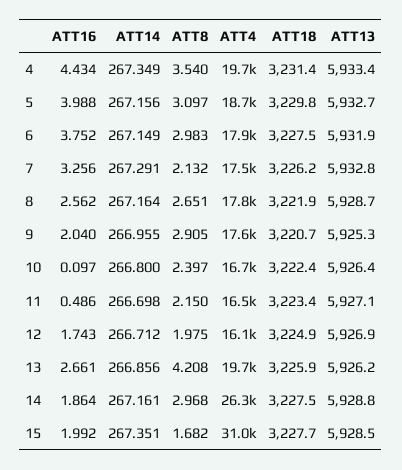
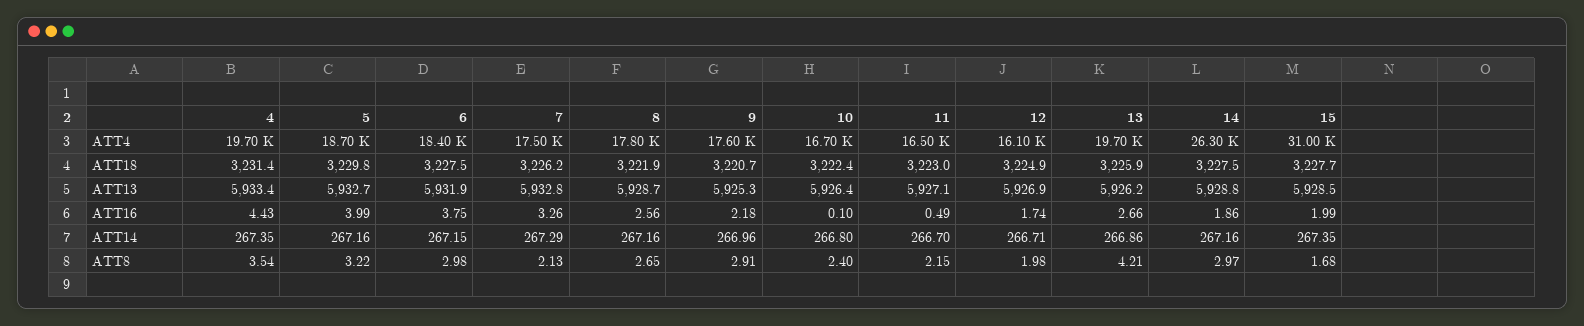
ATT8, 5: 3.097 -> 3.22
ATT4, 6: 17900 -> 18400
ATT16, 9: 2.04 -> 2.18
ATT18, 11: 3223.4 -> 3223

